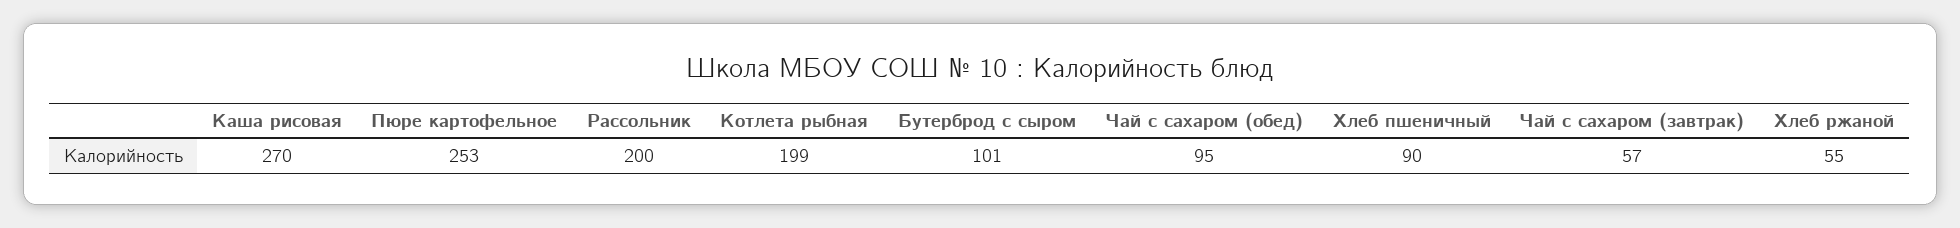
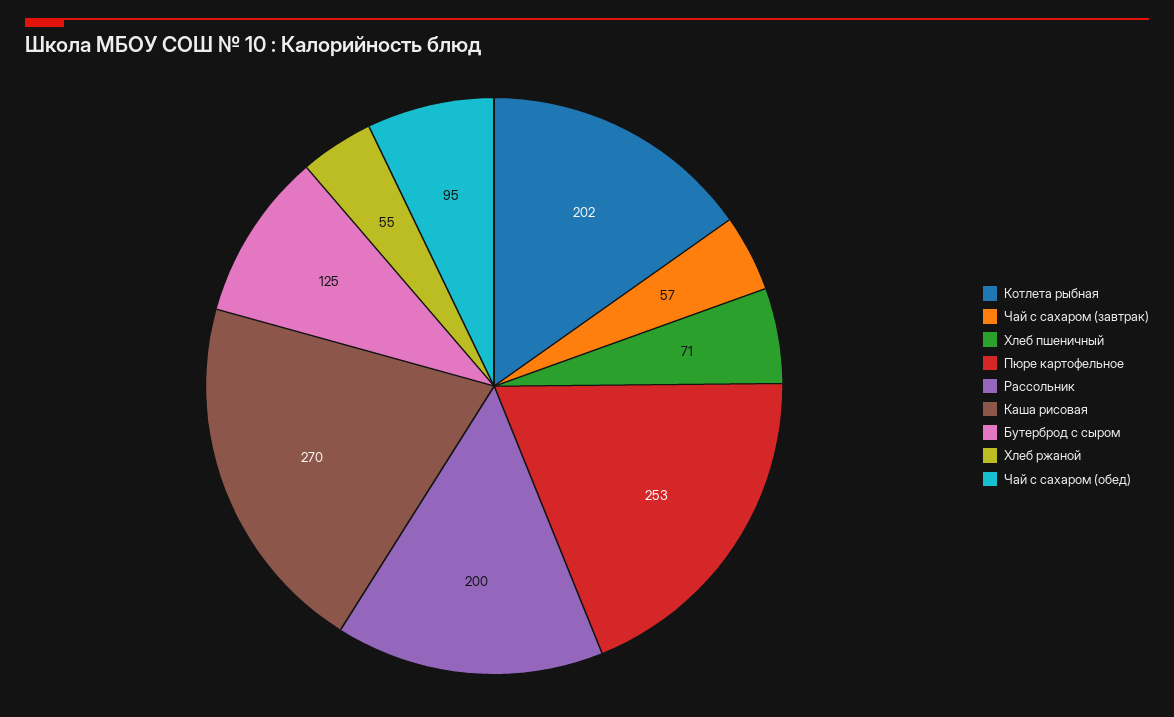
Котлета рыбная: 199 -> 202
Бутерброд с сыром: 101 -> 125
Хлеб пшеничный: 90 -> 71

